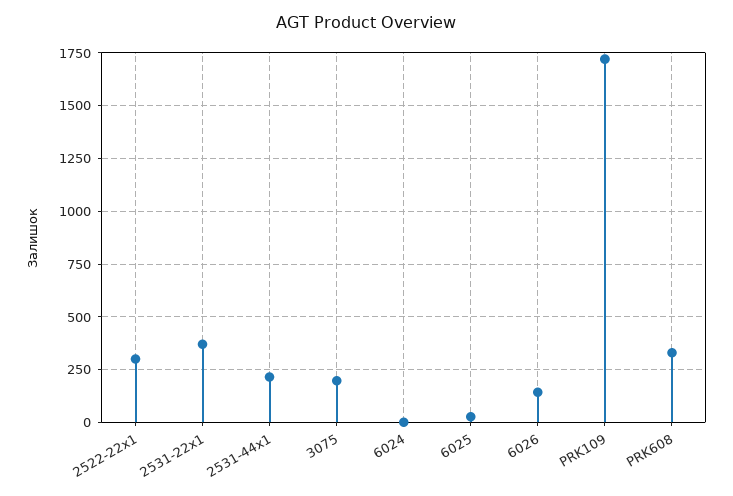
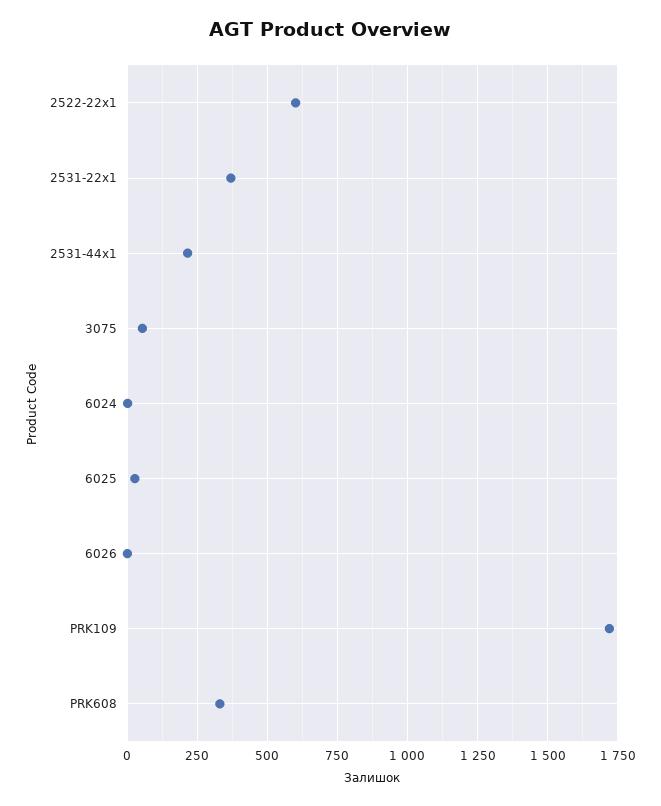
2522-22x1: 300 -> 600
3075: 200 -> 50
6026: 150 -> 0

